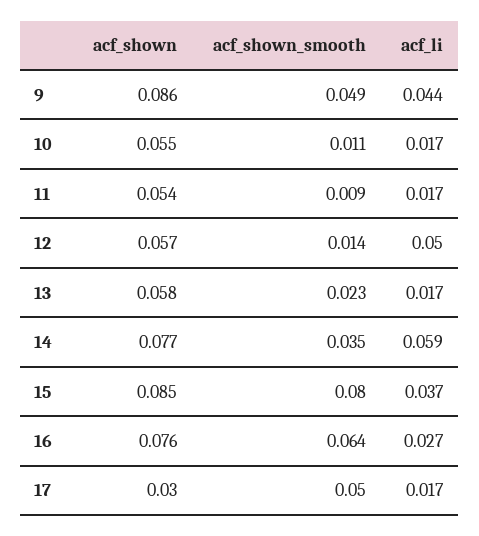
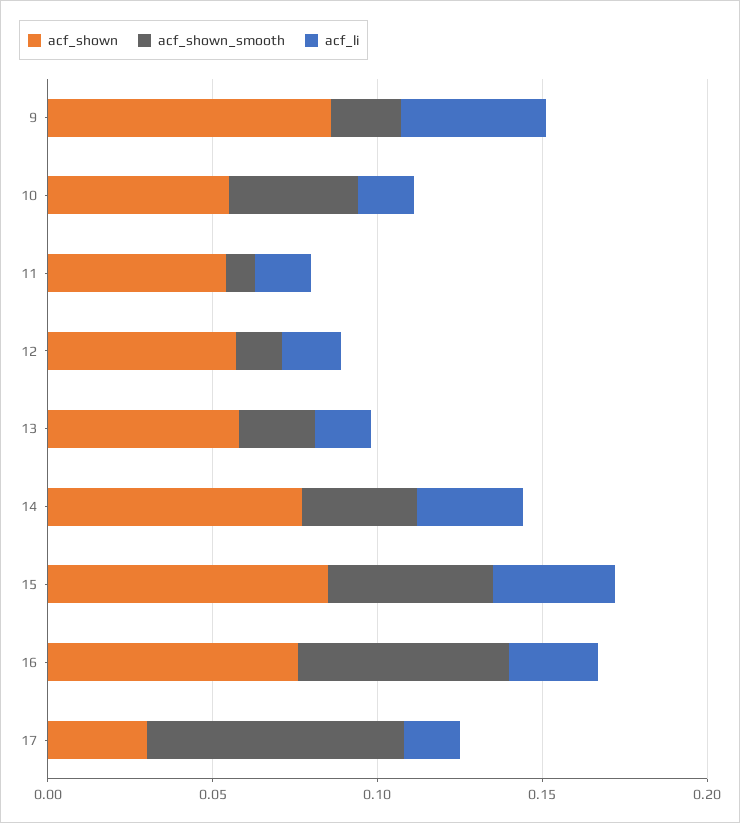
acf_shown_smooth, 9: 0.049 -> 0.02
acf_shown_smooth, 10: 0.011 -> 0.04
acf_li, 12: 0.05 -> 0.02
acf_li, 14: 0.059 -> 0.03
acf_shown_smooth, 15: 0.08 -> 0.05
acf_shown_smooth, 17: 0.05 -> 0.08

